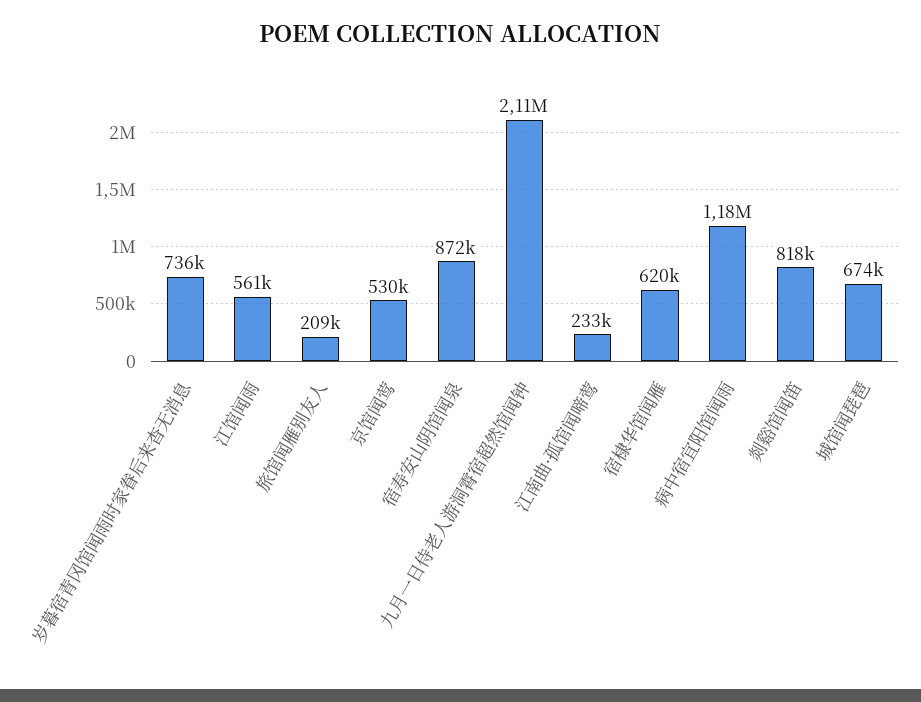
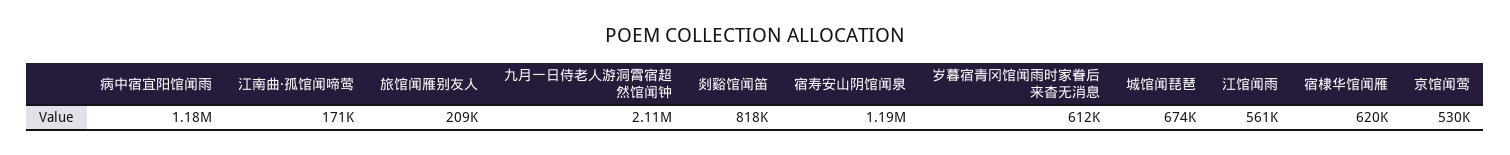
岁暮宿青冈馆闻雨时家眷后来杳无消息: 736000 -> 612000
宿寿安山阴馆闻泉: 872000 -> 1190000
江南曲·孤馆闻啼莺: 233000 -> 171000

